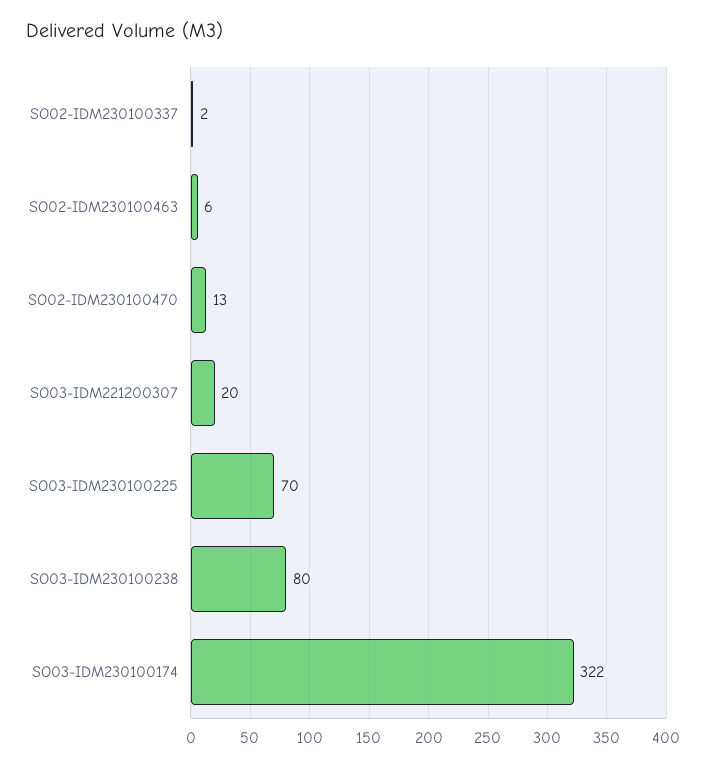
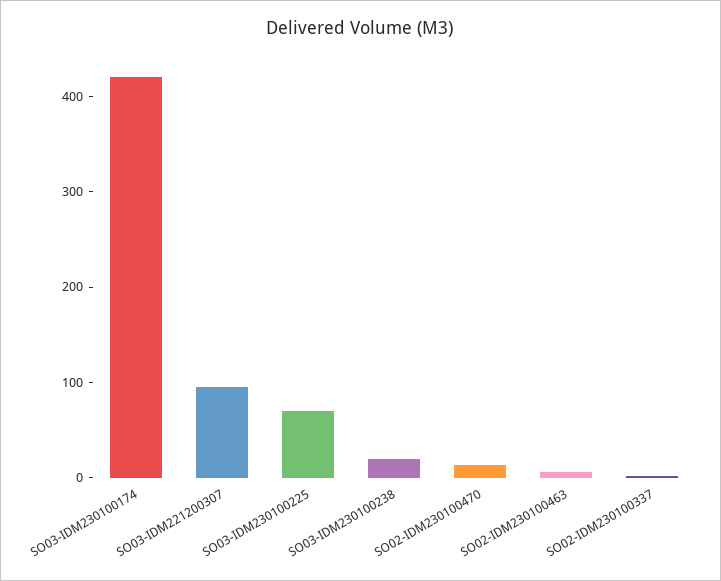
SO03-IDM221200307: 20 -> 100
SO03-IDM230100238: 80 -> 20
SO03-IDM230100174: 322 -> 420

